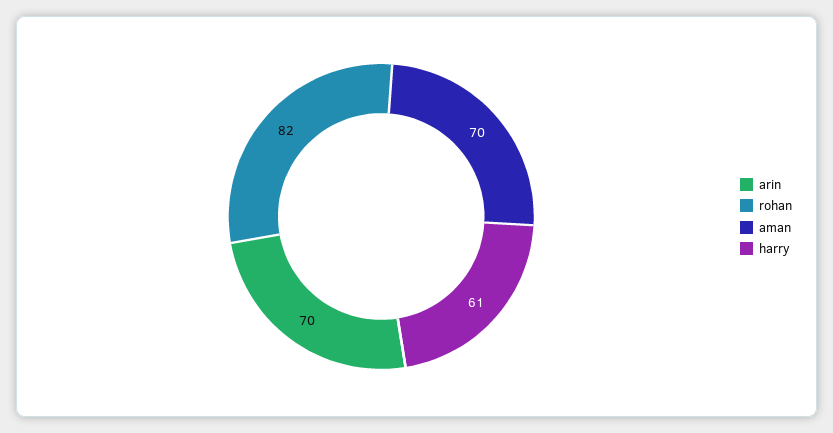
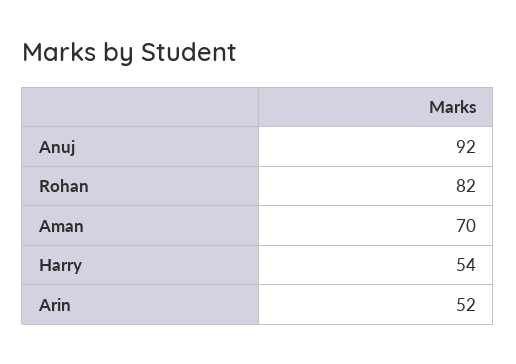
arin: 70 -> 52
harry: 61 -> 54
Anuj: none -> 92

